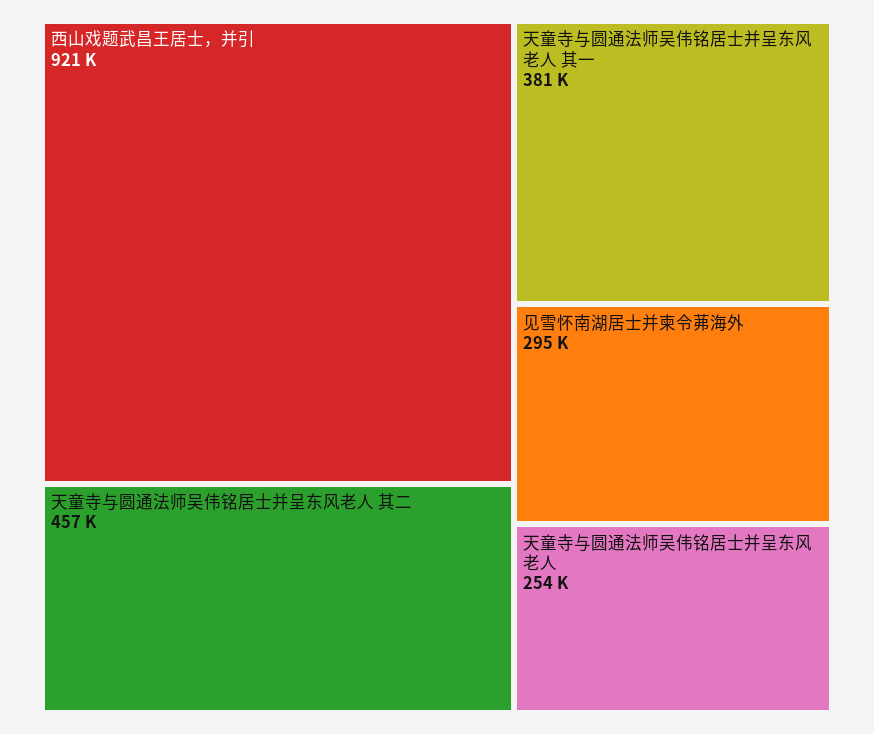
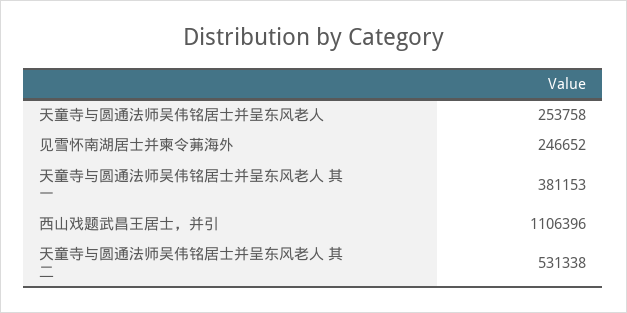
西山戏题武昌王居士，并引: 921000 -> 1106396
天童寺与圆通法师吴伟铭居士并呈东风老人 其二: 457000 -> 531338
见雪怀南湖居士并柬令茀海外: 295000 -> 246652

